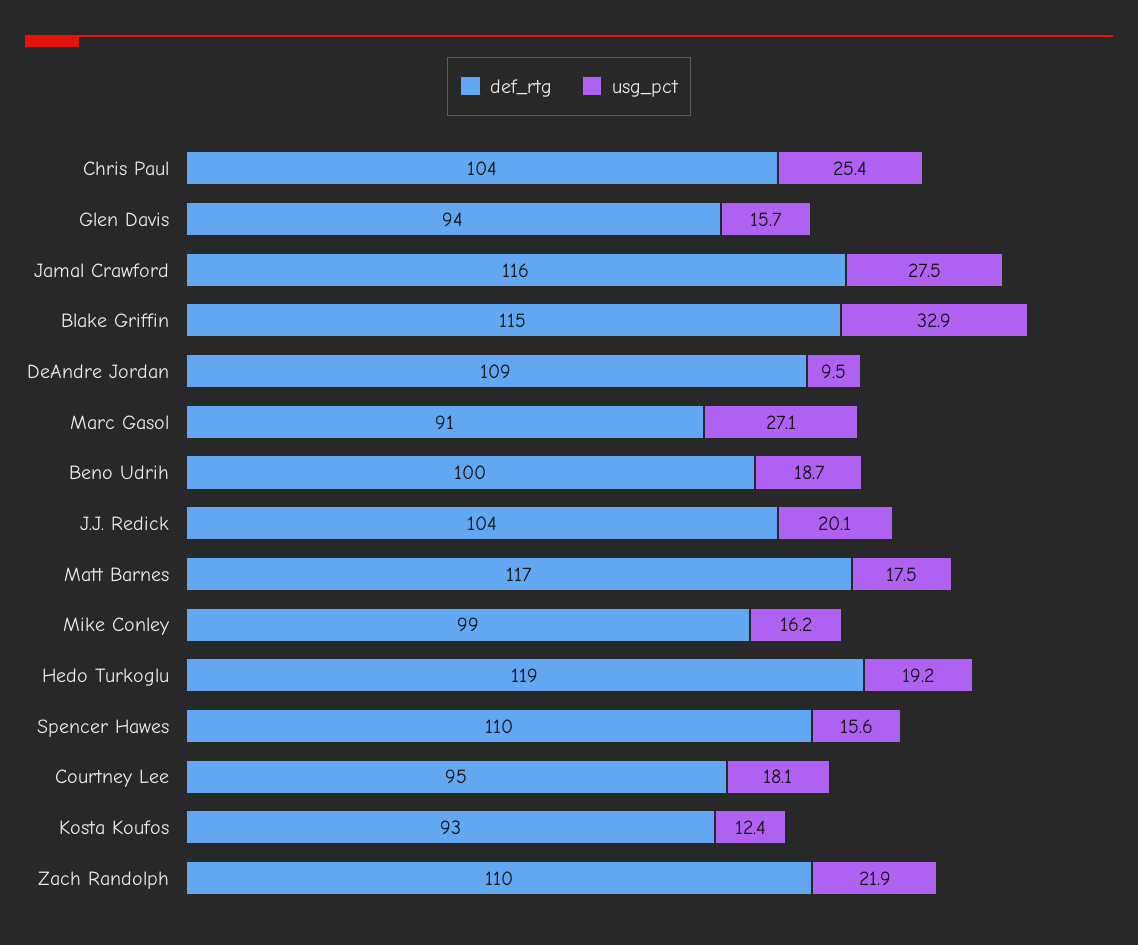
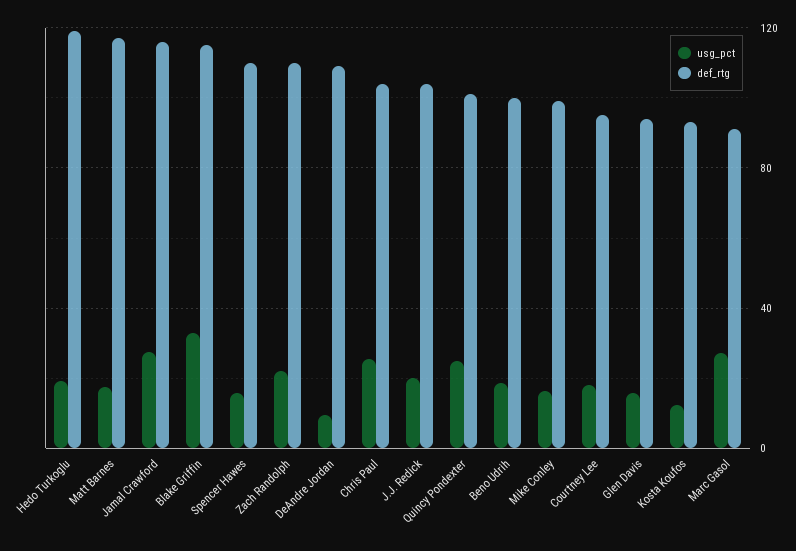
usg_pct, Quincy Pondexter: none -> 25
def_rtg, Quincy Pondexter: none -> 100

